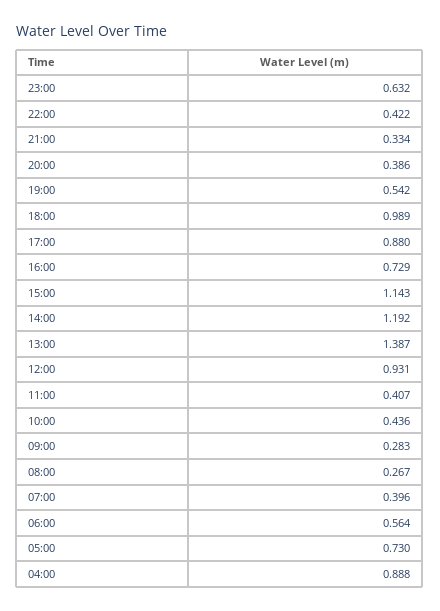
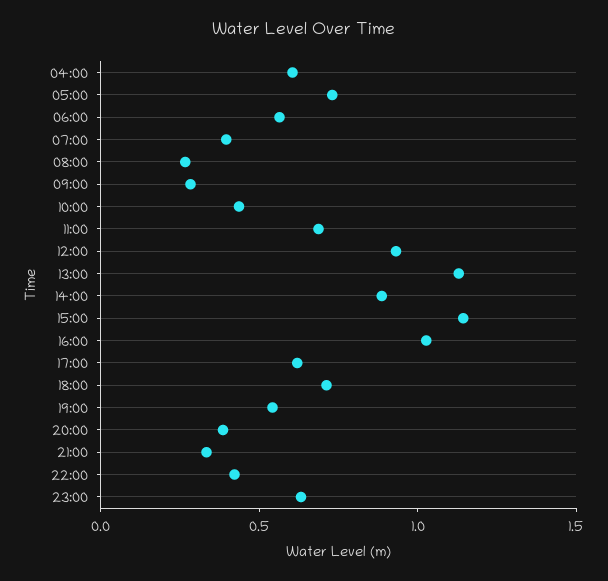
18:00: 0.989 -> 0.7
17:00: 0.88 -> 0.6
16:00: 0.729 -> 1
14:00: 1.192 -> 0.9
13:00: 1.387 -> 1.1
11:00: 0.407 -> 0.7
04:00: 0.888 -> 0.6

